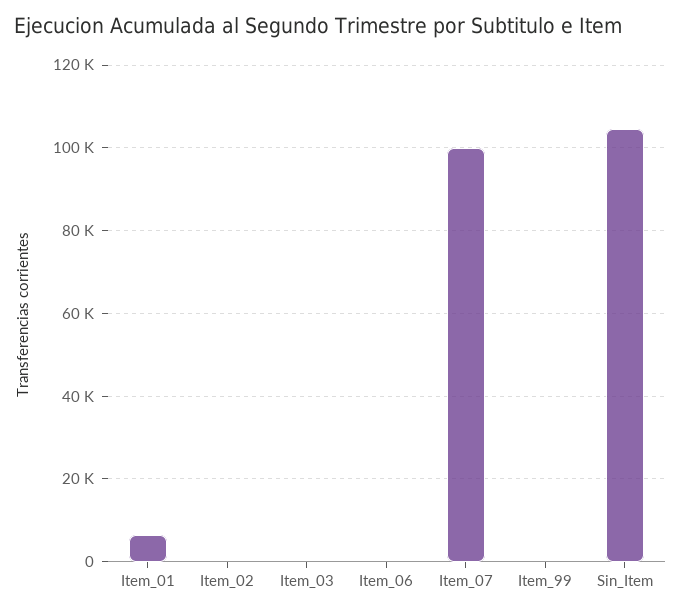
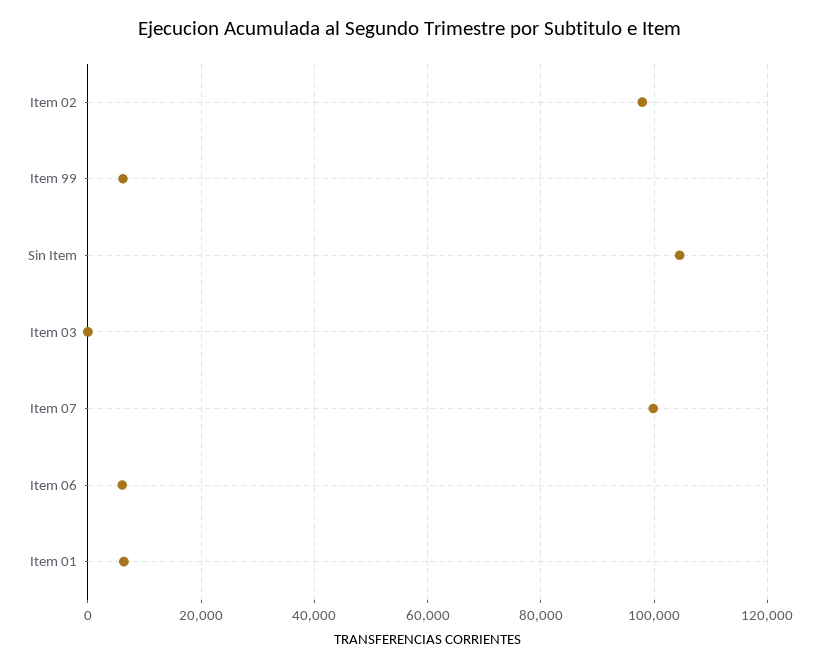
Item_02: 0 -> 98000
Item_06: 0 -> 6000
Item_99: 0 -> 6000

